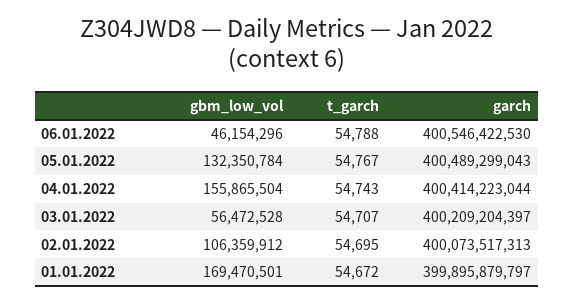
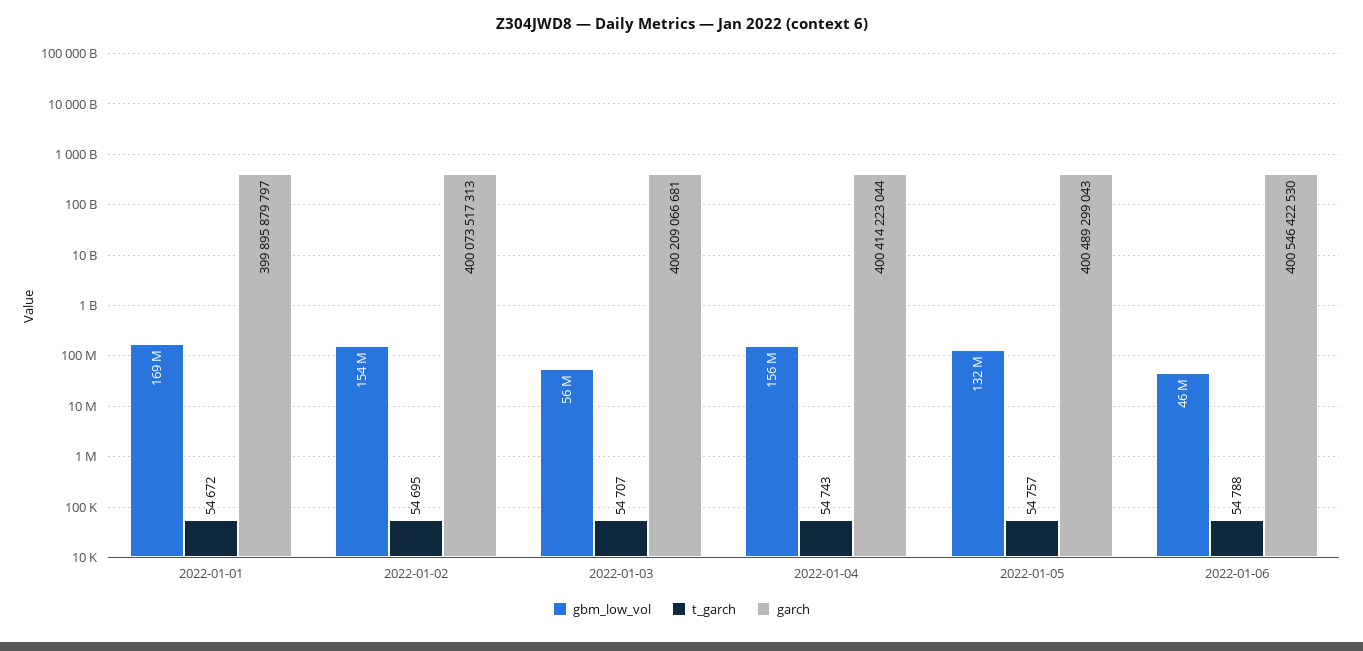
t_garch, 05.01.2022: 54767 -> 54757
garch, 03.01.2022: 400209204397 -> 400209066681
gbm_low_vol, 02.01.2022: 106359912 -> 154000000

